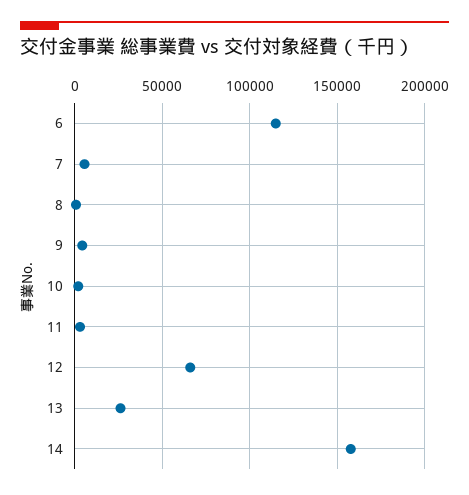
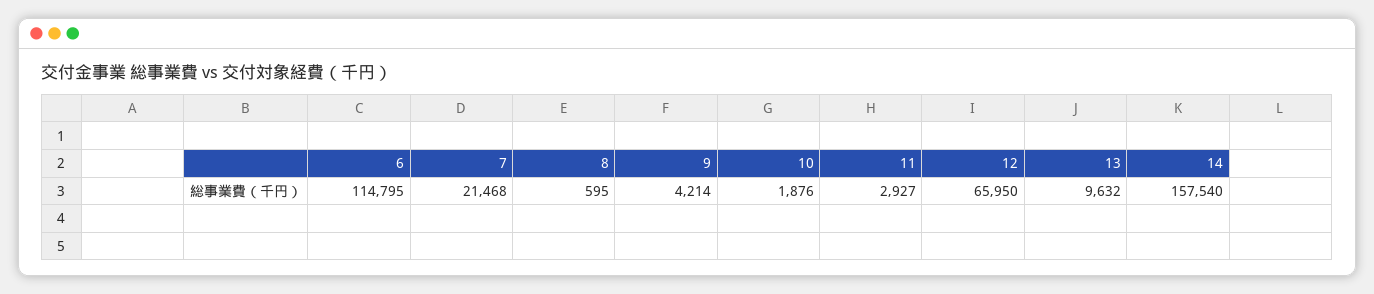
7: 5000 -> 21468
13: 25000 -> 9632

